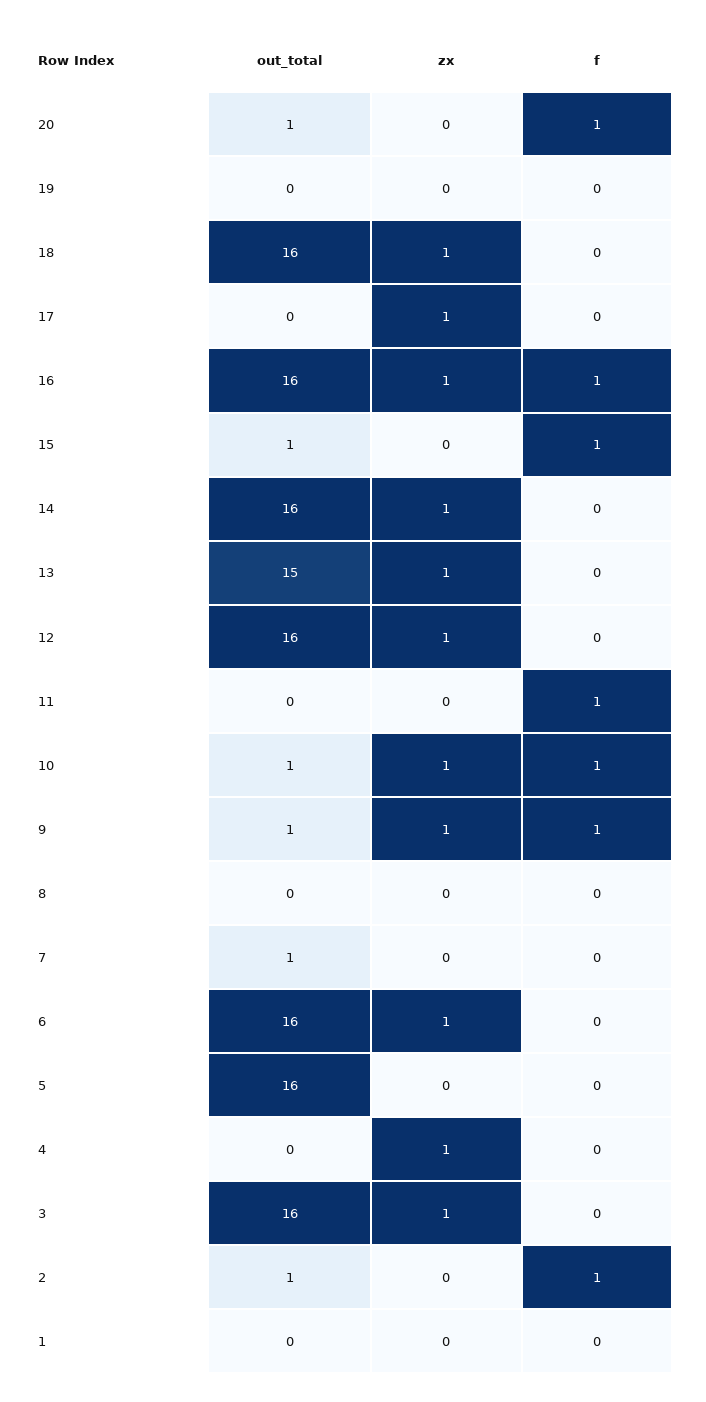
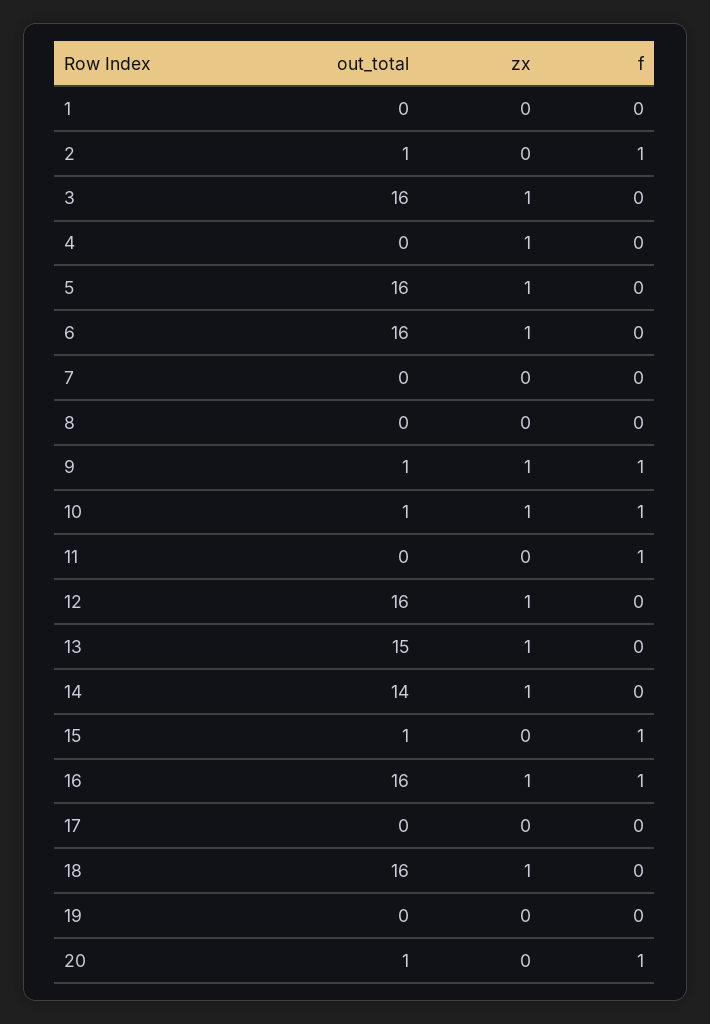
zx, 17: 1 -> 0
out_total, 14: 16 -> 14
out_total, 7: 1 -> 0
zx, 5: 0 -> 1

